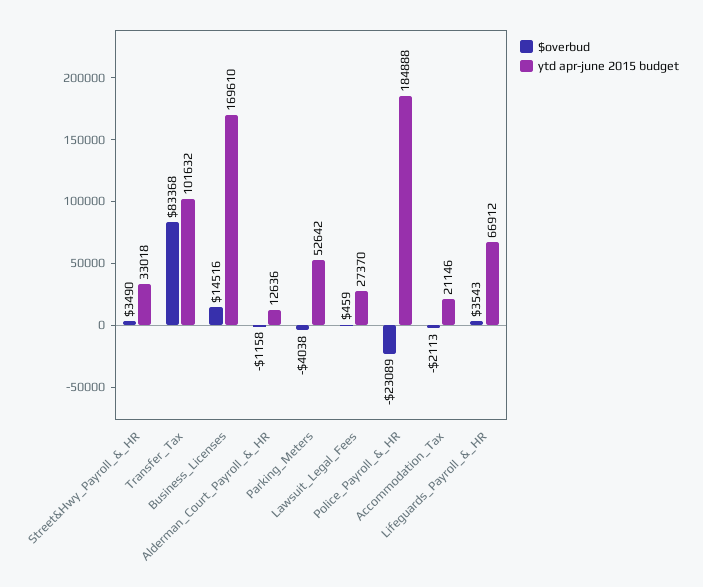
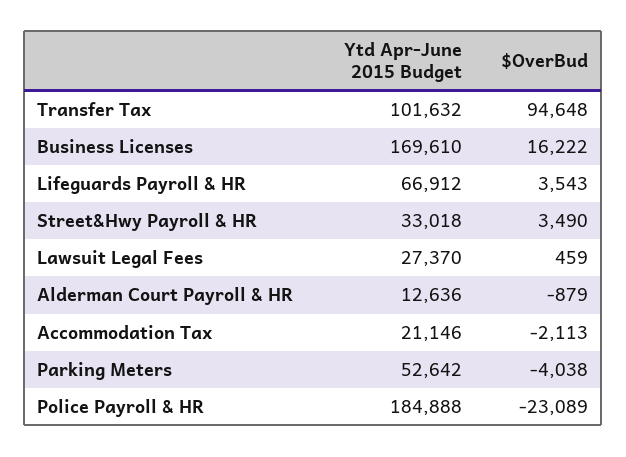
$overbud, Transfer_Tax: 83368 -> 94648
$overbud, Business_Licenses: 14516 -> 16222
$overbud, Alderman_Court_Payroll_&_HR: -1158 -> -879

